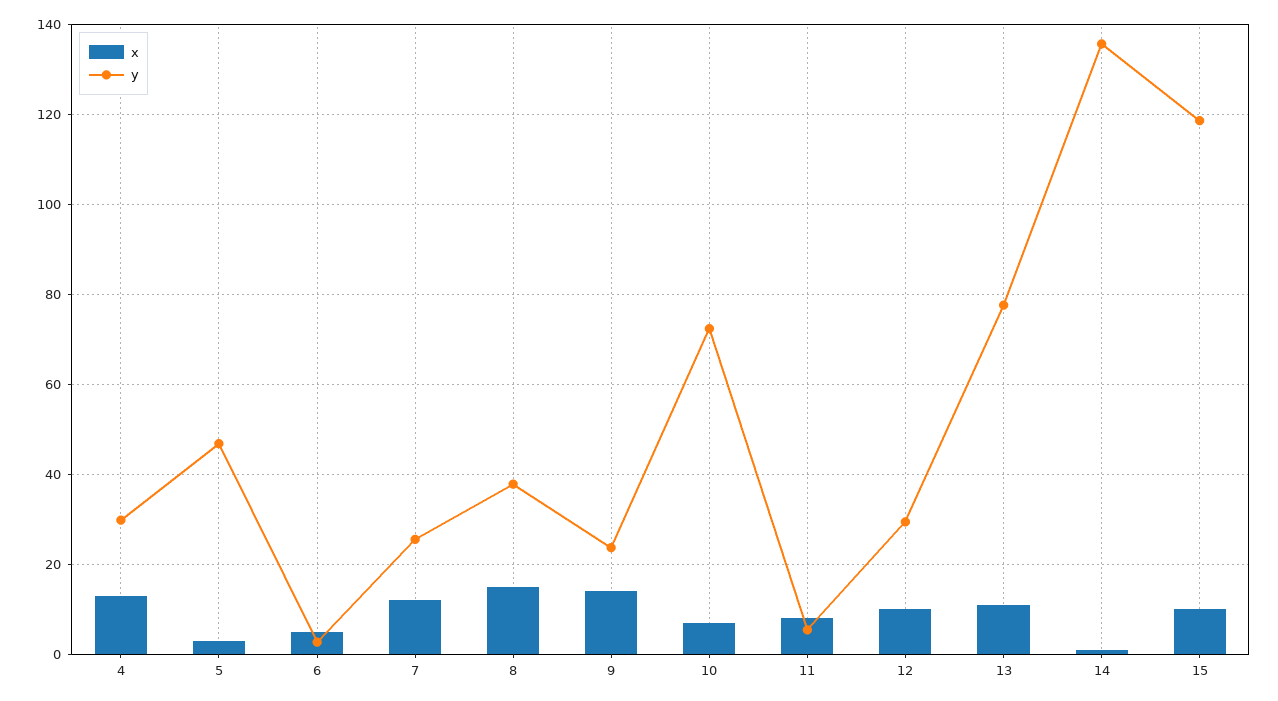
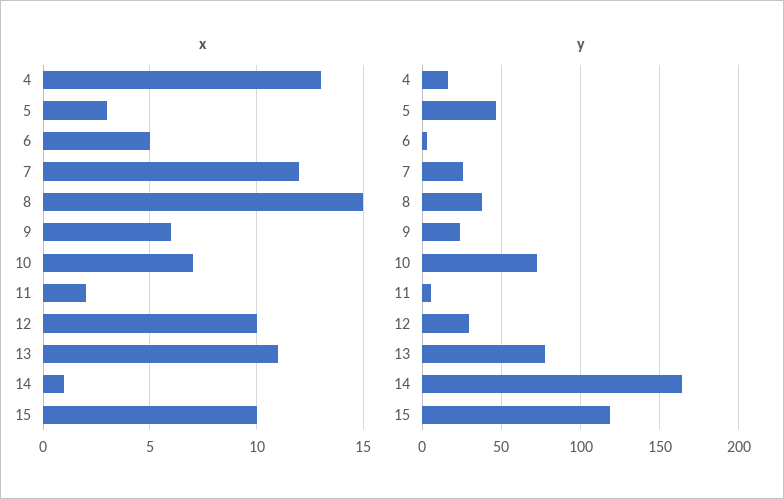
y, 4: 30 -> 15
x, 9: 14 -> 6
x, 11: 8 -> 2
y, 14: 136 -> 165

